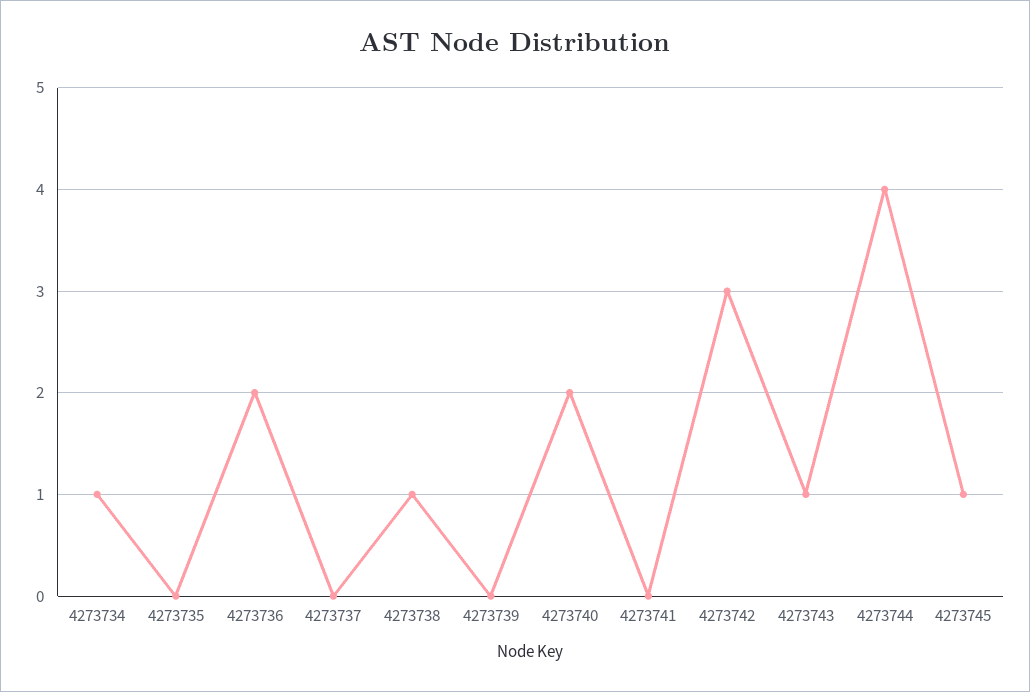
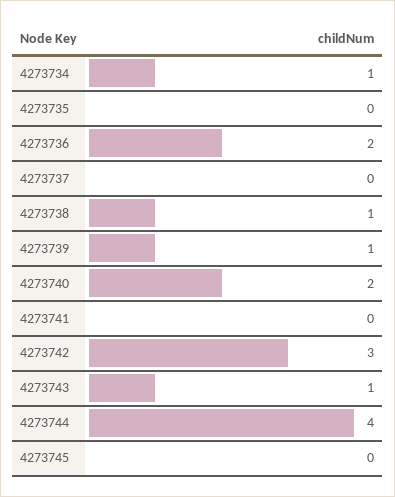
4273739: 0 -> 1
4273745: 1 -> 0

